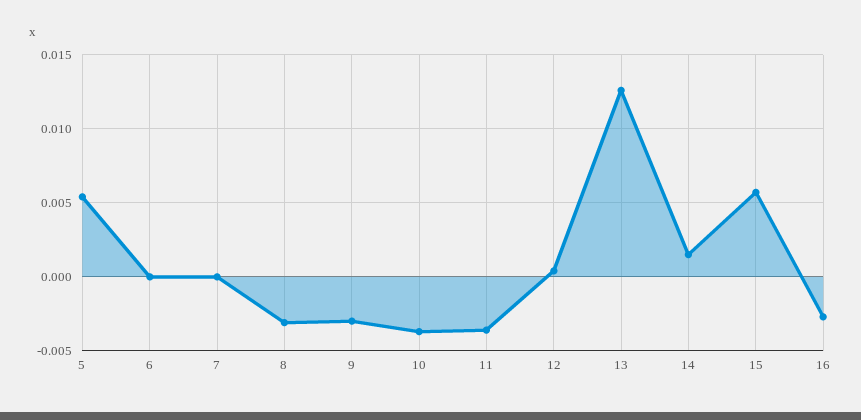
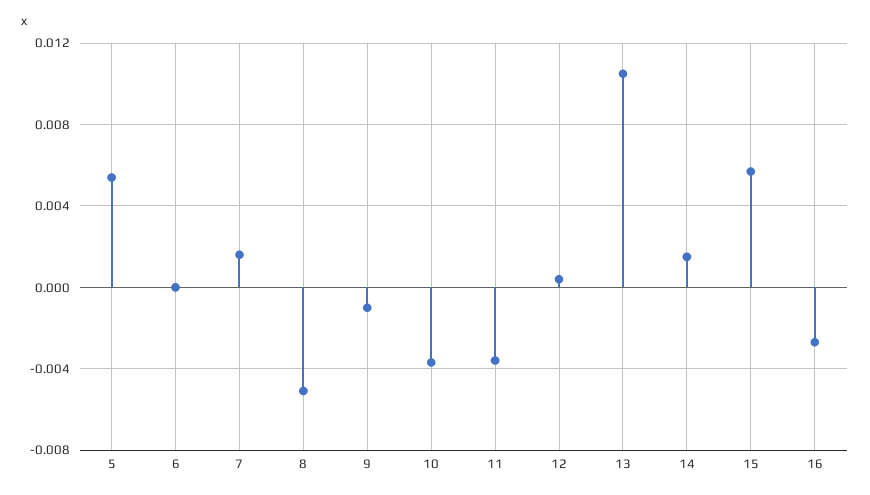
7: 0 -> 0.0015
8: -0.003 -> -0.005
9: -0.003 -> -0.001
13: 0.0125 -> 0.0105

